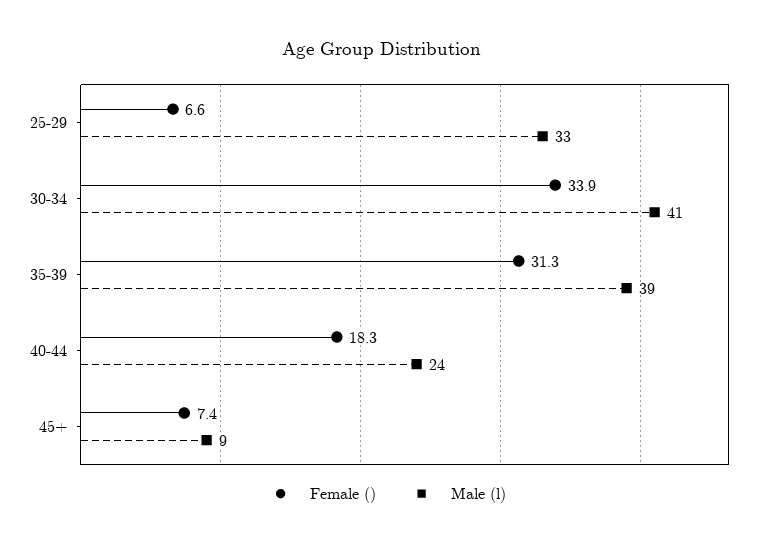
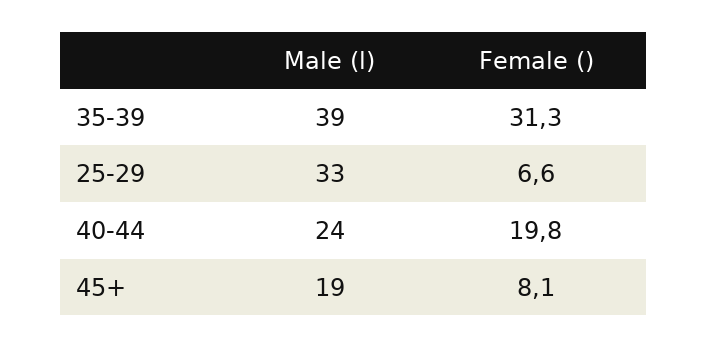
Female (), 30-34: 33.9 -> none
Male (l), 30-34: 41 -> none
Female (), 40-44: 18.3 -> 19.8
Female (), 45+: 7.4 -> 8.1
Male (l), 45+: 9 -> 19

